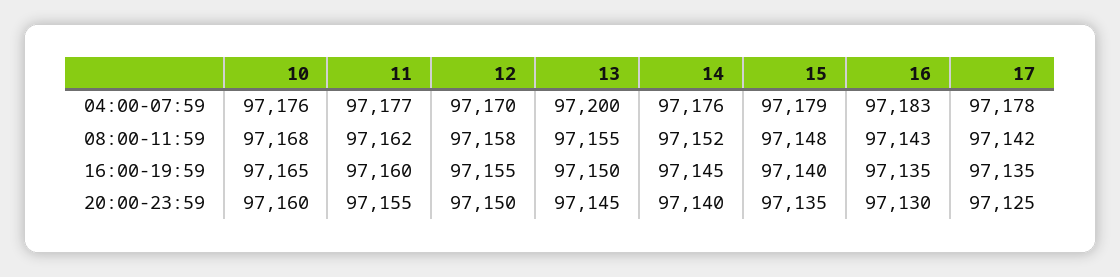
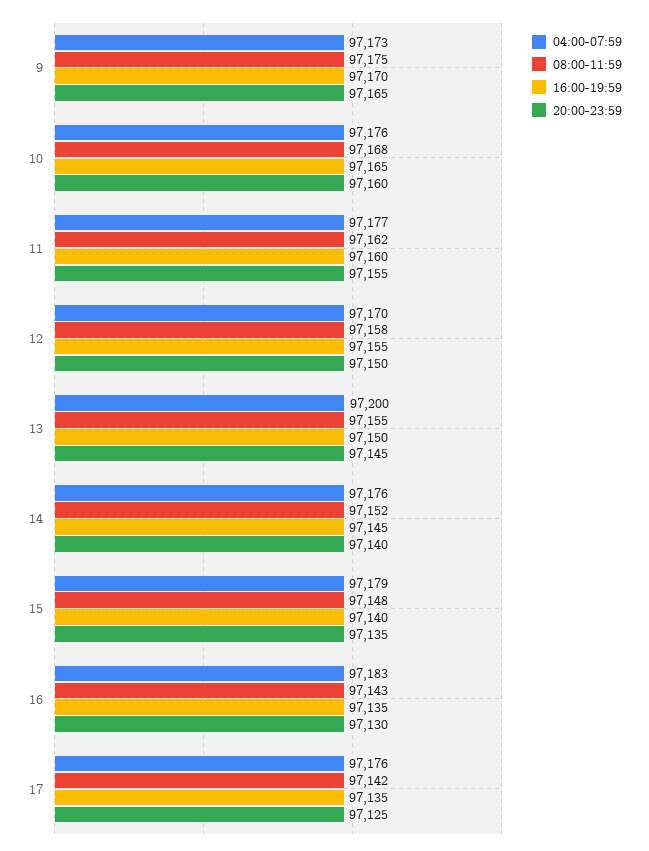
04:00-07:59, 17: 97178 -> 97176
04:00-07:59, 9: none -> 97173
08:00-11:59, 9: none -> 97175
16:00-19:59, 9: none -> 97170
20:00-23:59, 9: none -> 97165

